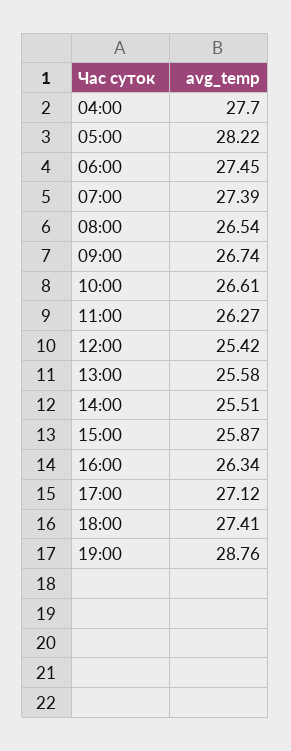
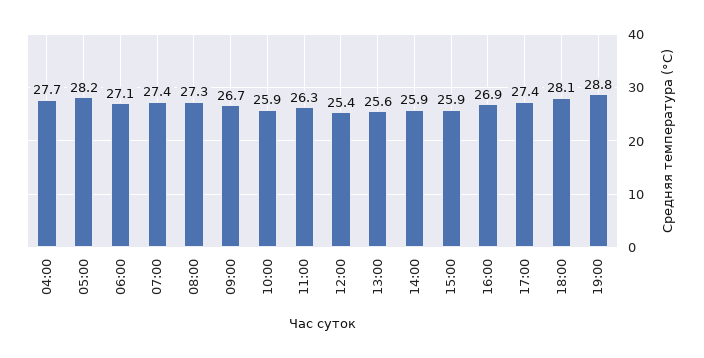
06:00: 27.45 -> 27.1
08:00: 26.54 -> 27.3
10:00: 26.61 -> 25.9
14:00: 25.51 -> 25.9
16:00: 26.34 -> 26.9
17:00: 27.12 -> 27.4
18:00: 27.41 -> 28.1

